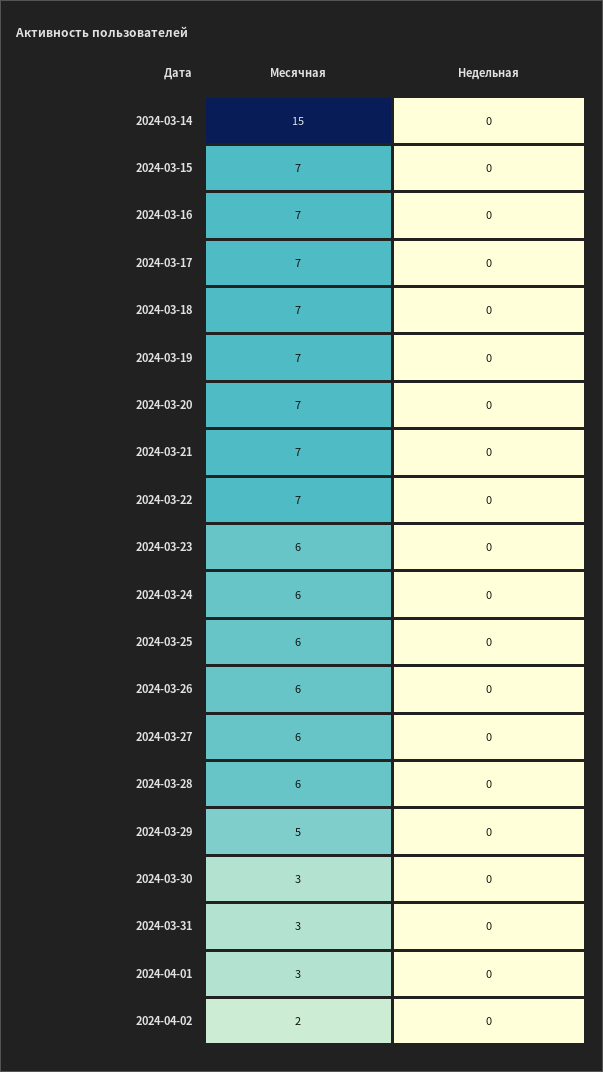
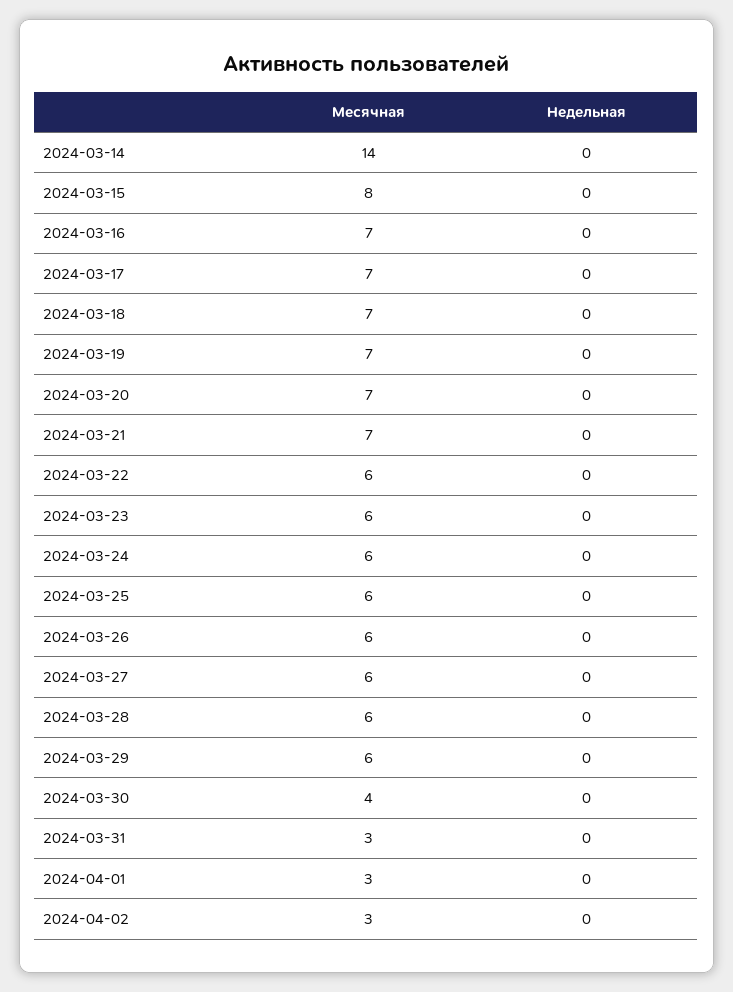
Месячная, 2024-03-14: 15 -> 14
Месячная, 2024-03-15: 7 -> 8
Месячная, 2024-03-22: 7 -> 6
Месячная, 2024-03-29: 5 -> 6
Месячная, 2024-03-30: 3 -> 4
Месячная, 2024-04-02: 2 -> 3

